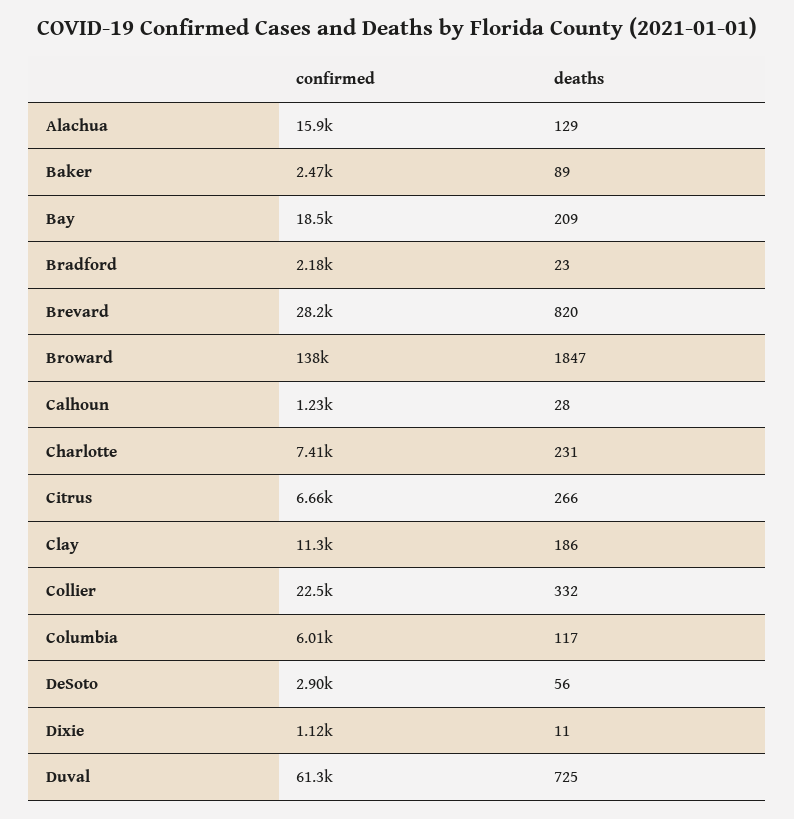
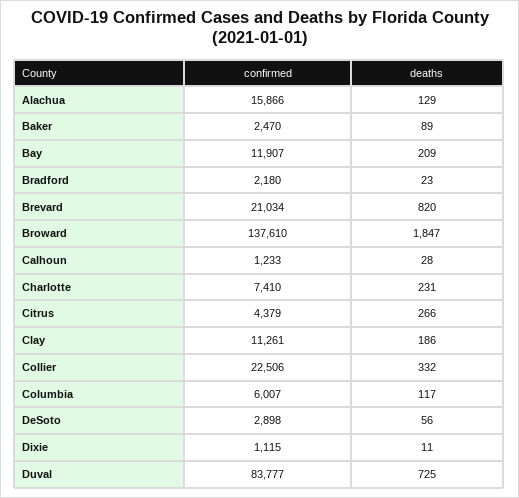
confirmed, Bay: 18500 -> 11907
confirmed, Brevard: 28200 -> 21034
confirmed, Citrus: 6660 -> 4379
confirmed, Duval: 61300 -> 83777

